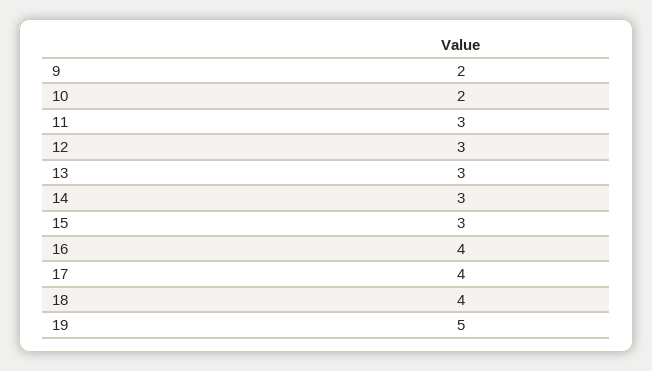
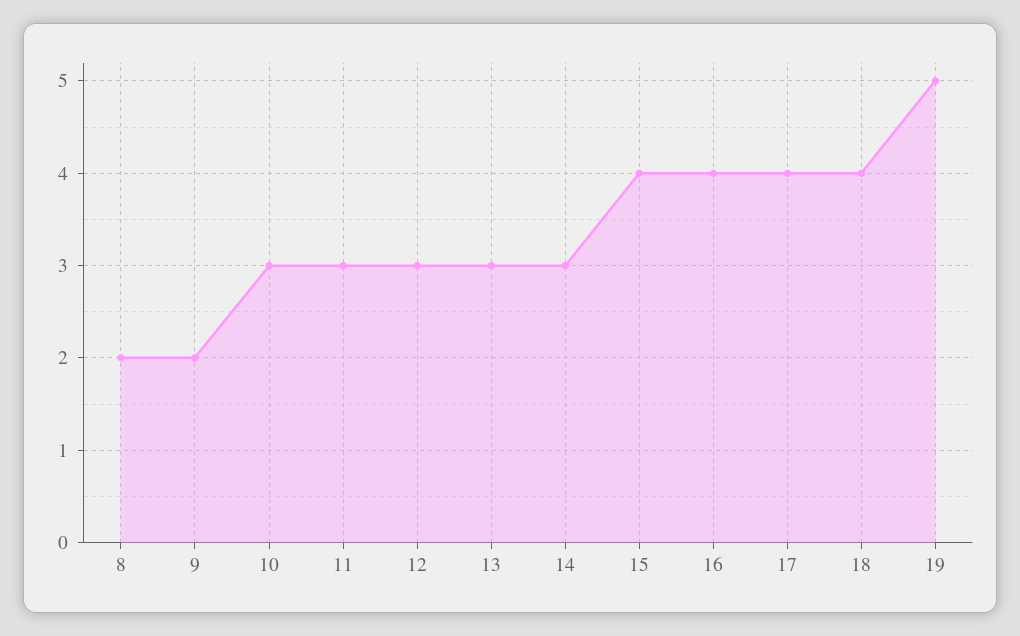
10: 2 -> 3
15: 3 -> 4
8: none -> 2

